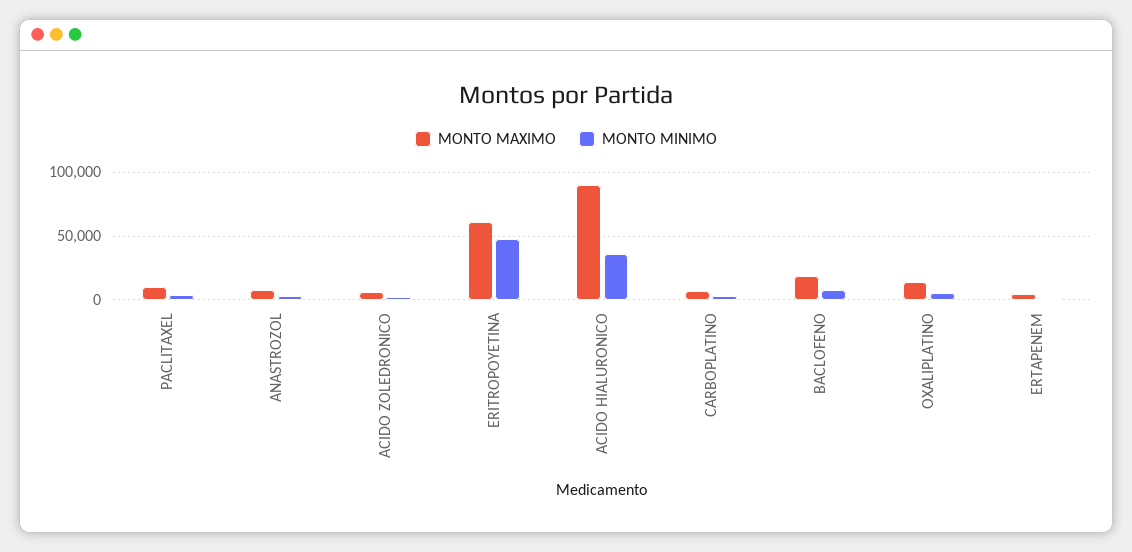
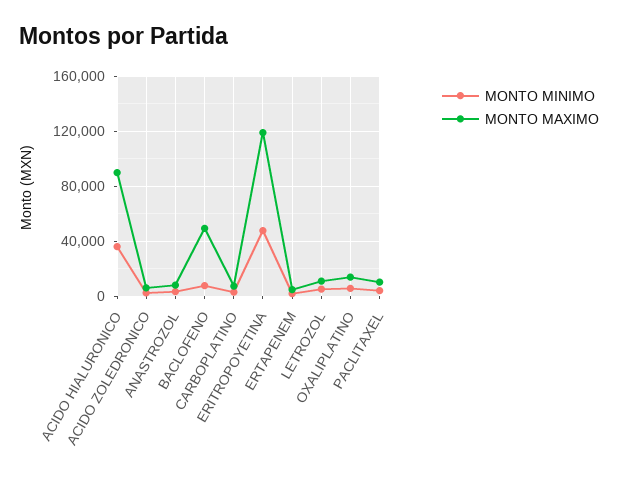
MONTO MAXIMO, ERITROPOYETINA: 60000 -> 120000
MONTO MAXIMO, BACLOFENO: 20000 -> 50000
MONTO MINIMO, LETROZOL: none -> 5000
MONTO MAXIMO, LETROZOL: none -> 10000

